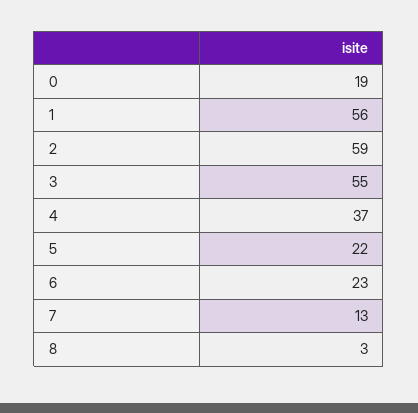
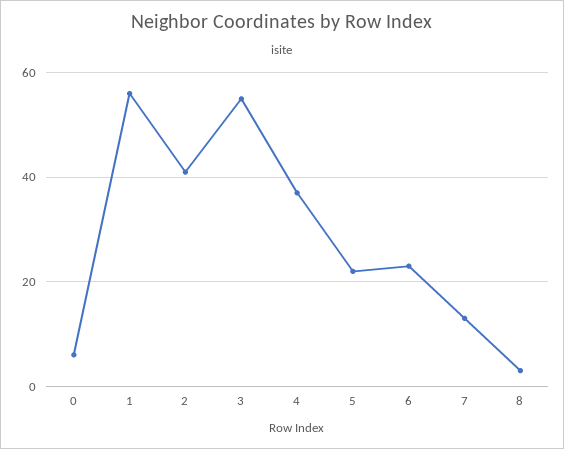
0: 19 -> 5
2: 59 -> 40

